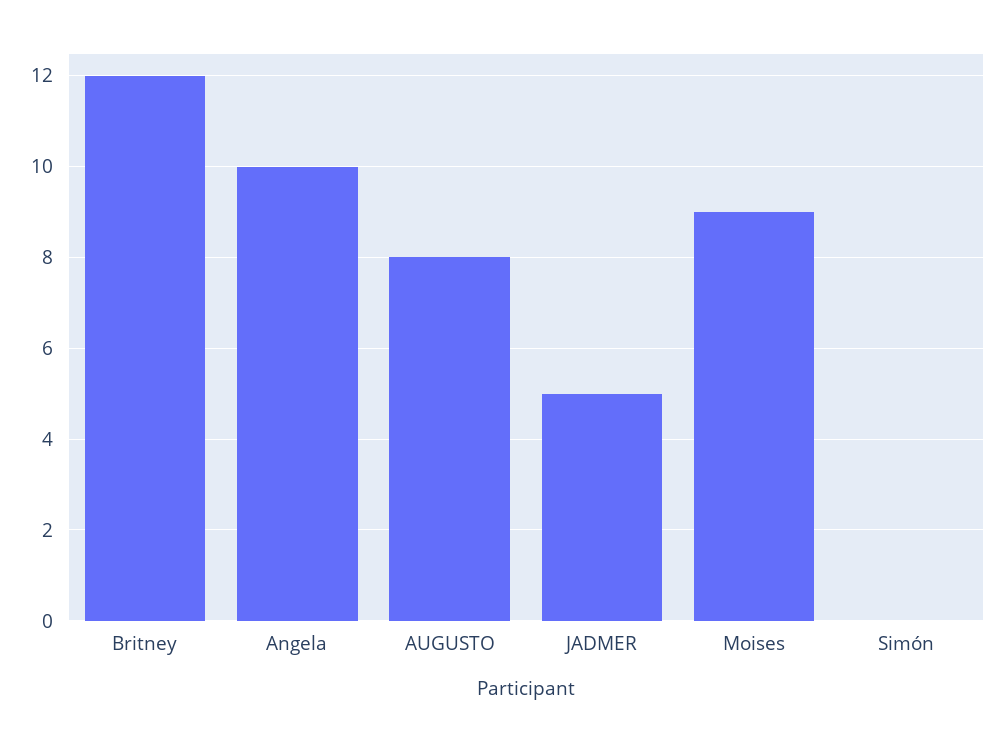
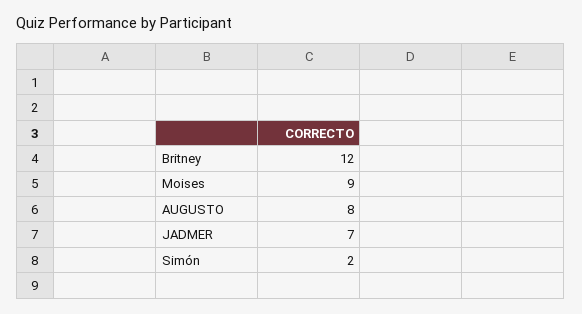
Angela: 10 -> none
JADMER: 5 -> 7
Simón: 0 -> 2

